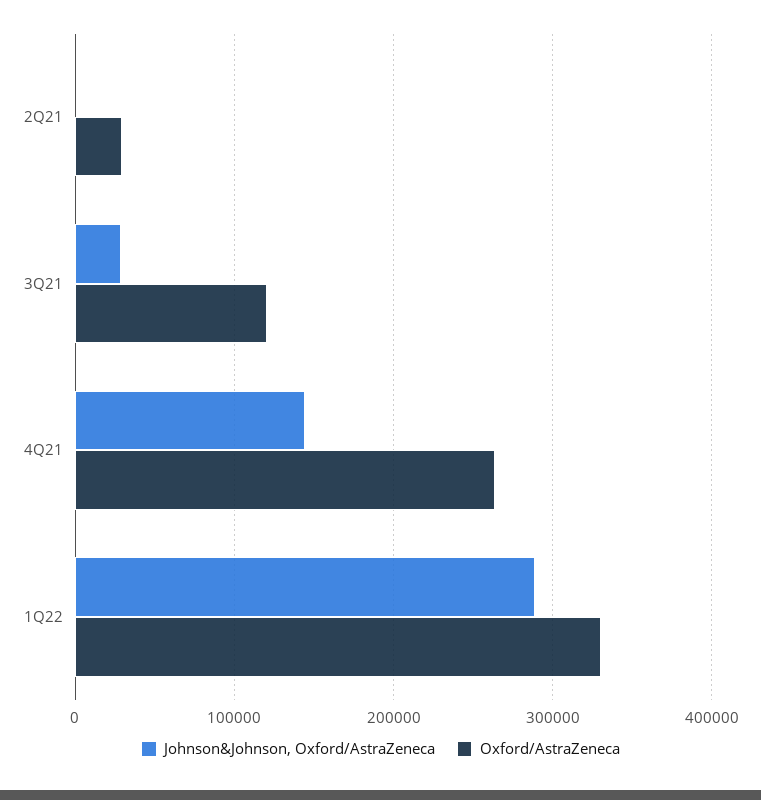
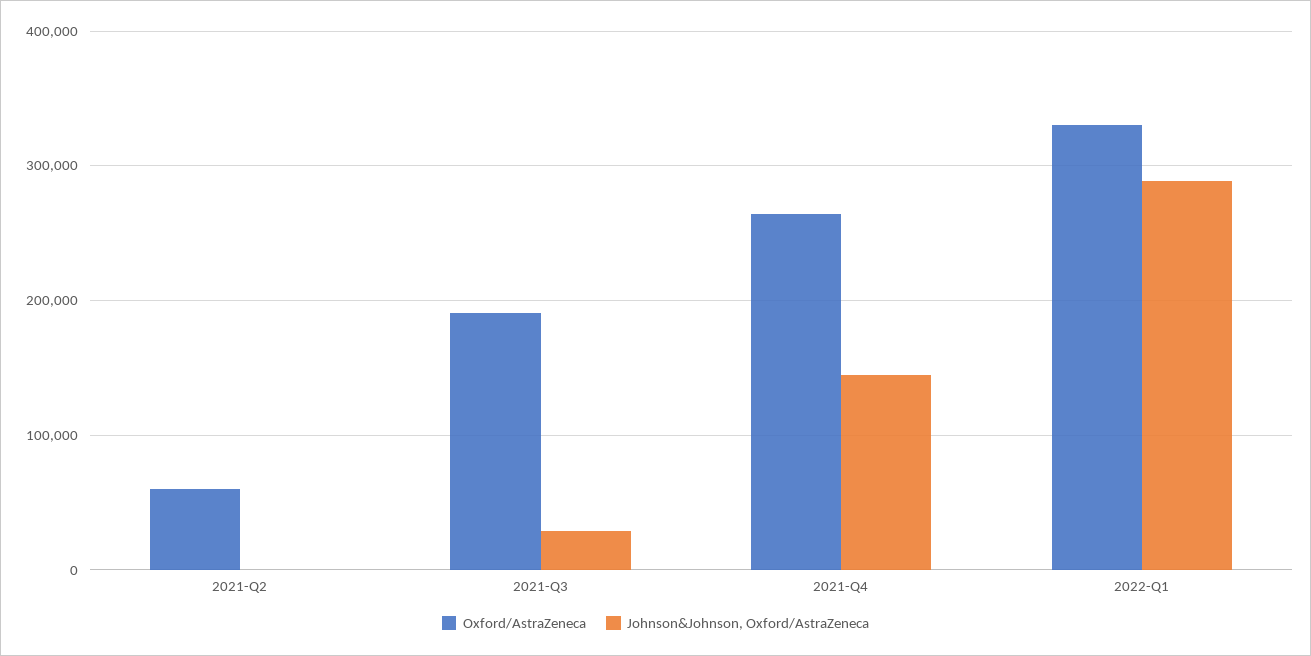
Oxford/AstraZeneca, 2Q21: 30000 -> 60000
Oxford/AstraZeneca, 3Q21: 120000 -> 190000

